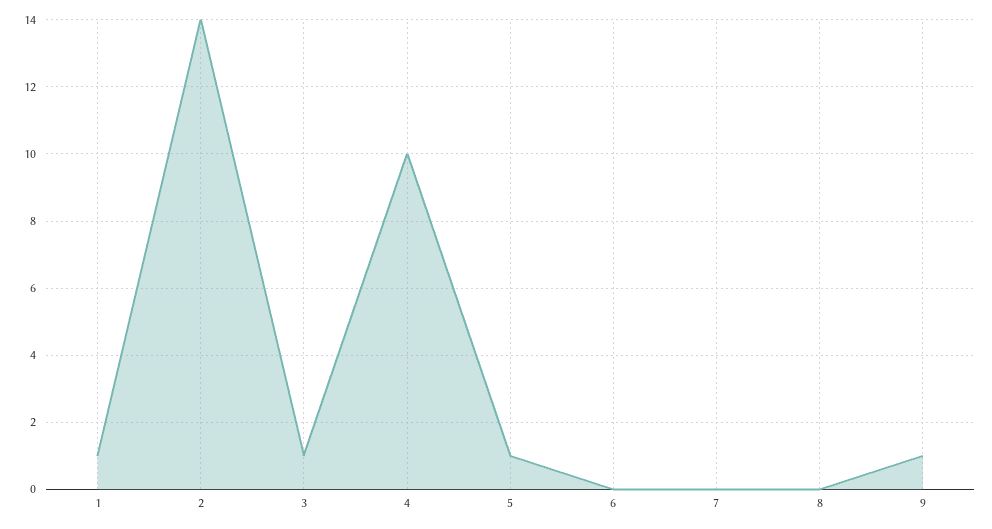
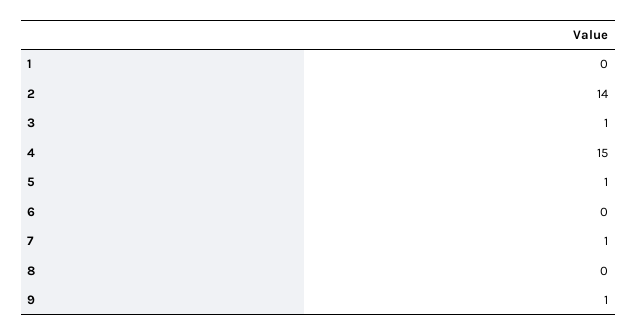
1: 1 -> 0
4: 10 -> 15
7: 0 -> 1

